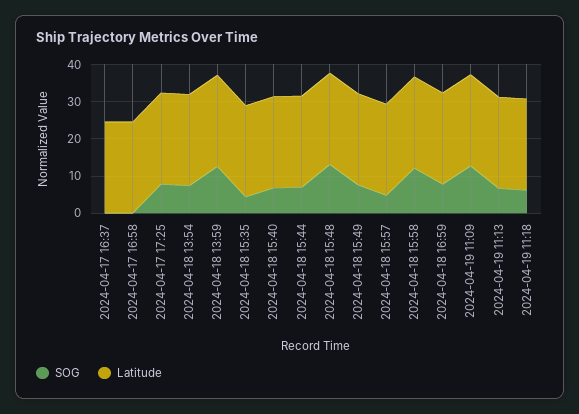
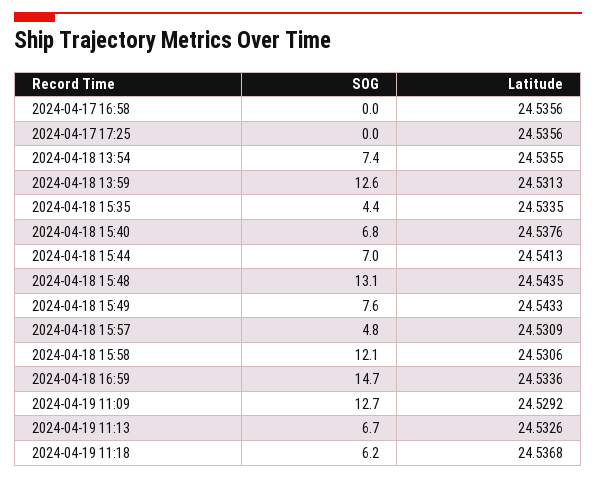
SOG, 2024-04-17 16:37: 0 -> none
Latitude, 2024-04-17 16:37: 25 -> none
SOG, 2024-04-17 17:25: 7.5 -> 0
SOG, 2024-04-18 16:59: 7.5 -> 14.7

